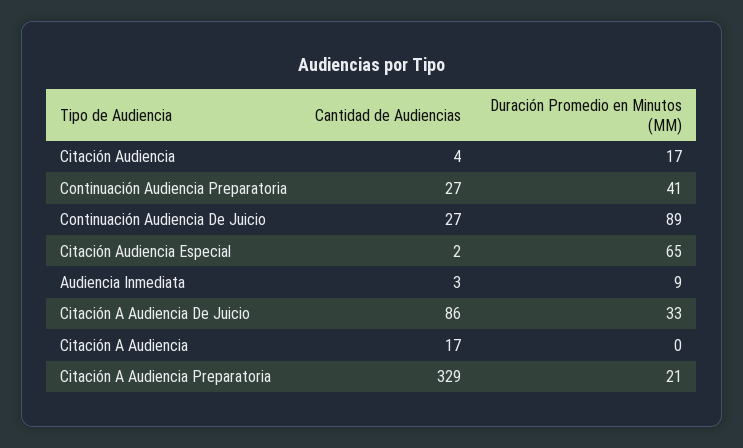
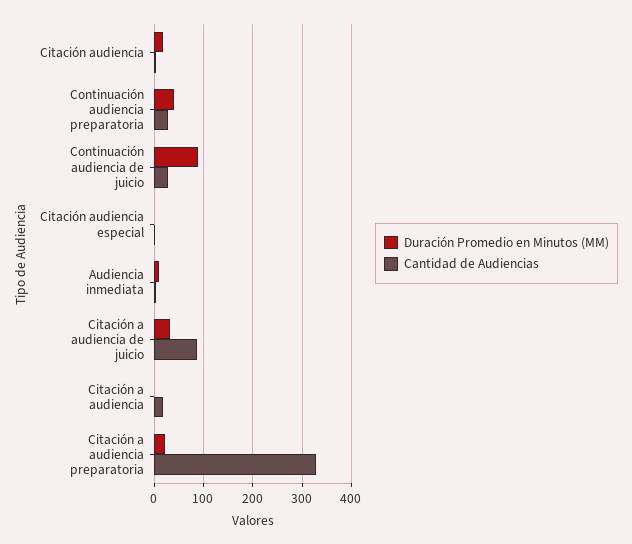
Duración Promedio en Minutos (MM), Citación Audiencia Especial: 65 -> 0

